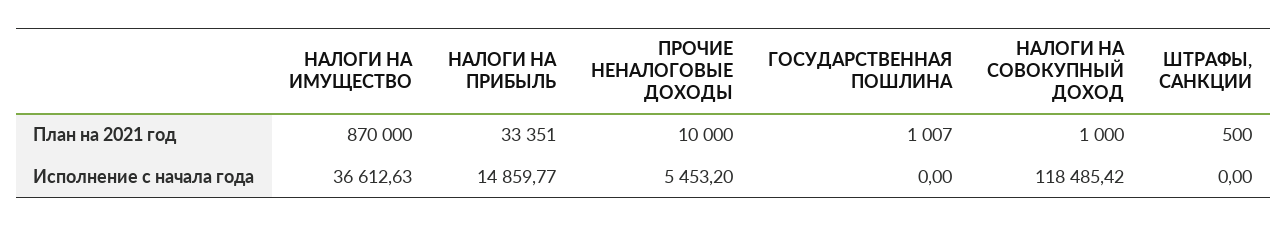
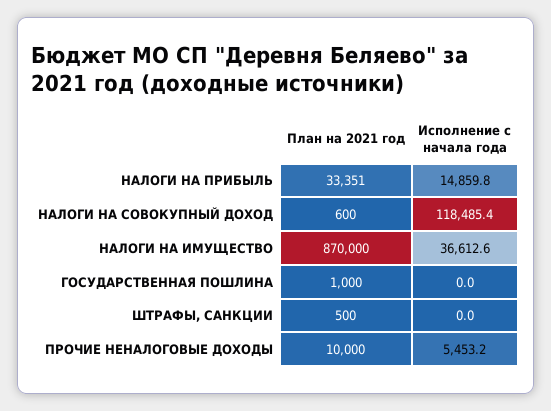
ГОСУДАРСТВЕННАЯ ПОШЛИНА, План на 2021 год: 1007 -> 1000
НАЛОГИ НА СОВОКУПНЫЙ ДОХОД, План на 2021 год: 1000 -> 600

